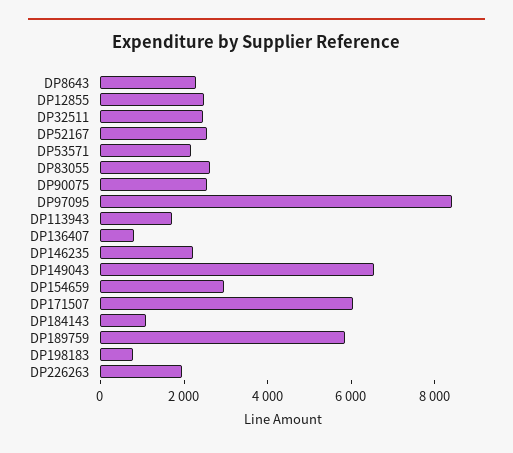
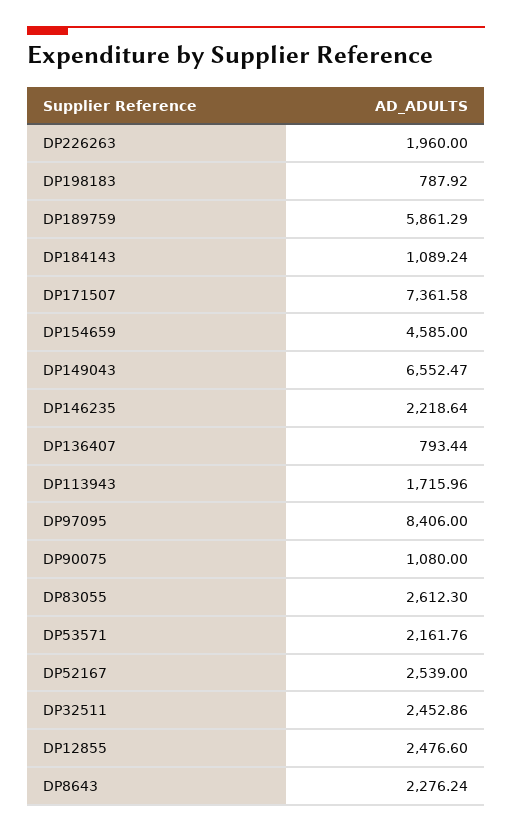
DP90075: 2500 -> 1080
DP154659: 3000 -> 4585
DP171507: 6000 -> 7361.58

